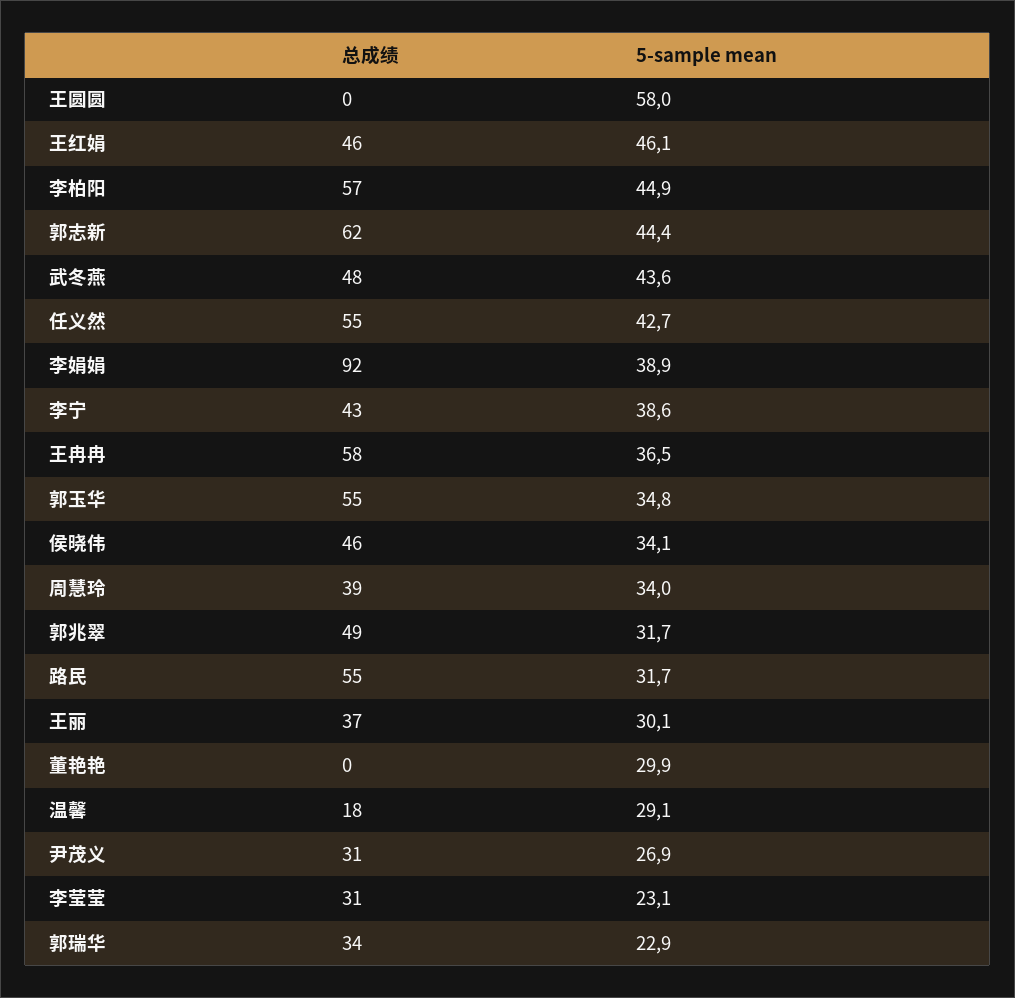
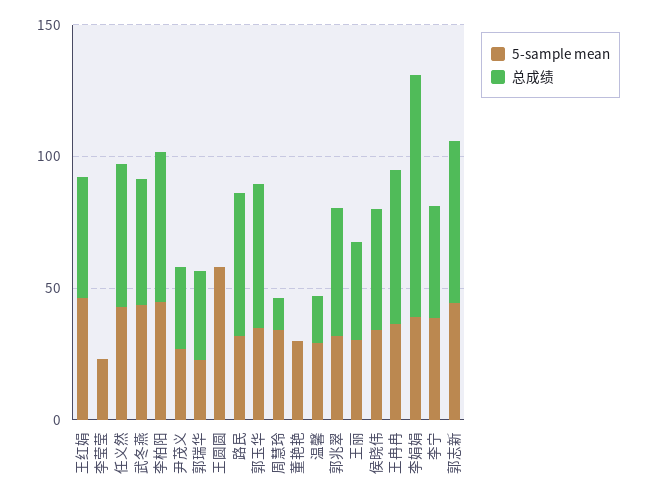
总成绩, 周慧玲: 39 -> 10
总成绩, 李莹莹: 31 -> 0

